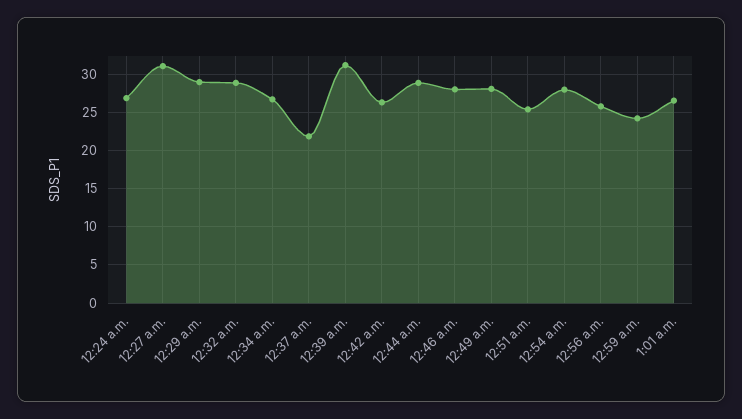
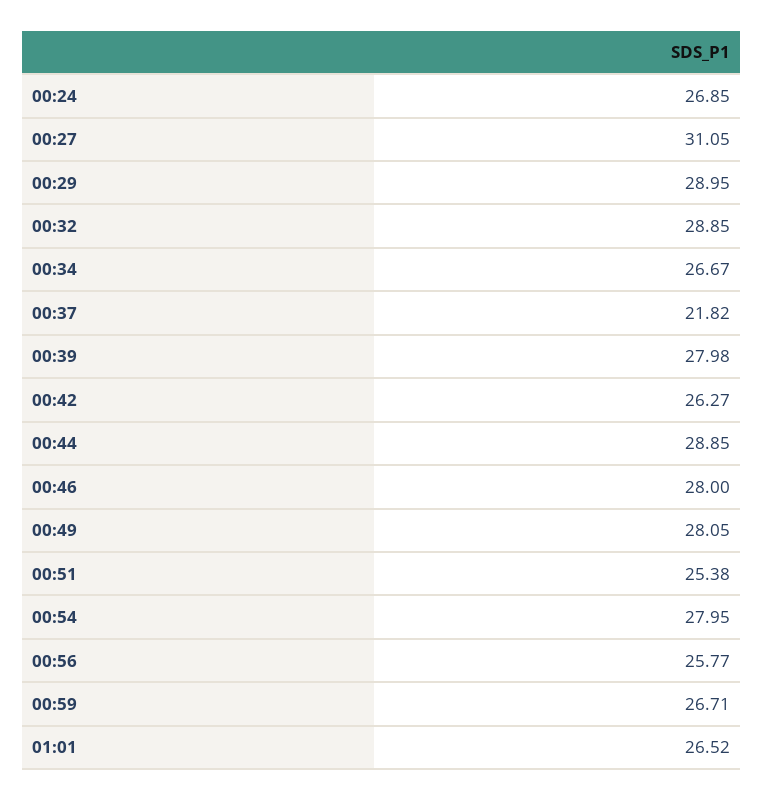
12:39 a.m.: 31 -> 27.98
12:59 a.m.: 24 -> 26.71

